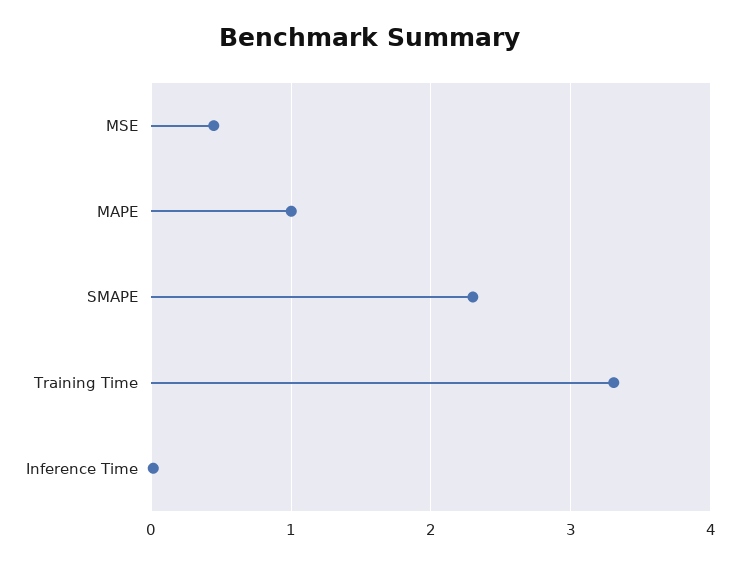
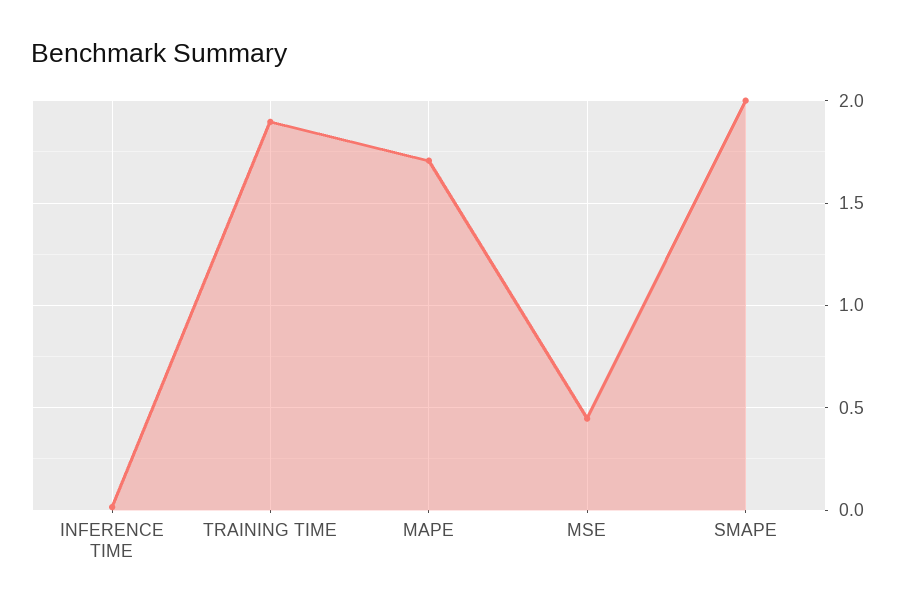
MAPE: 1 -> 1.7
SMAPE: 2.3 -> 2
Training Time: 3.3 -> 1.9

